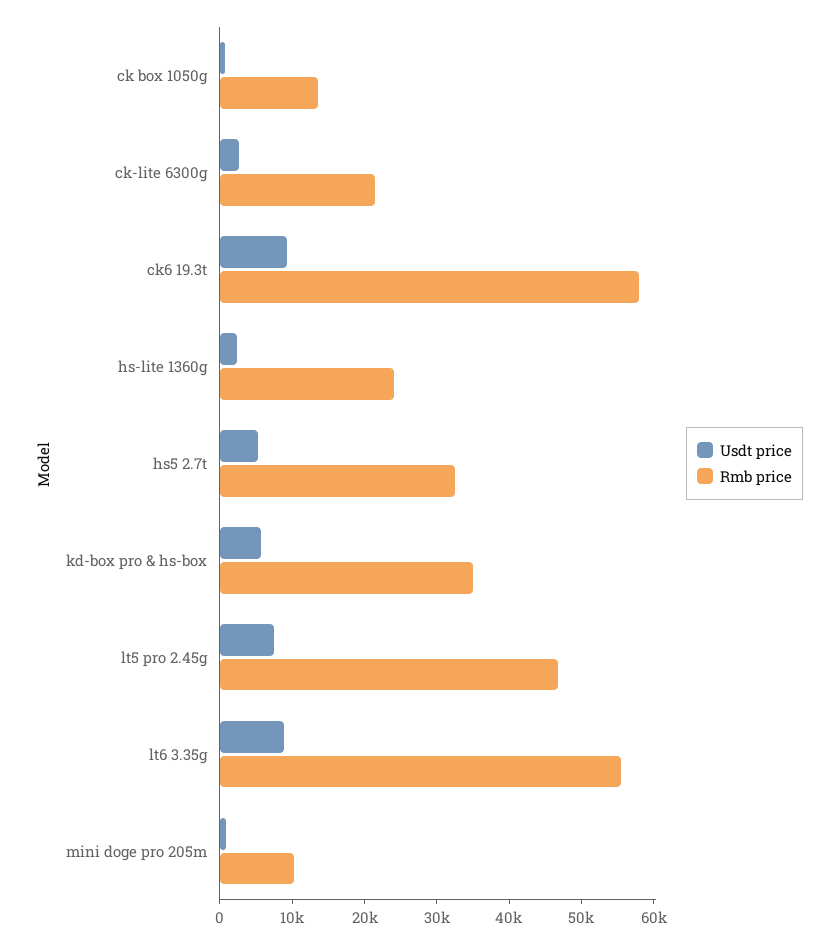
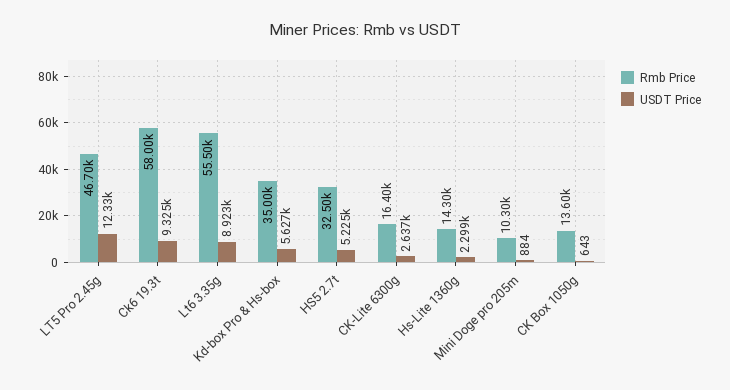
Rmb price, ck-lite 6300g: 22000 -> 16400
Rmb price, hs-lite 1360g: 24000 -> 14300
Usdt price, lt5 pro 2.45g: 8000 -> 12330

